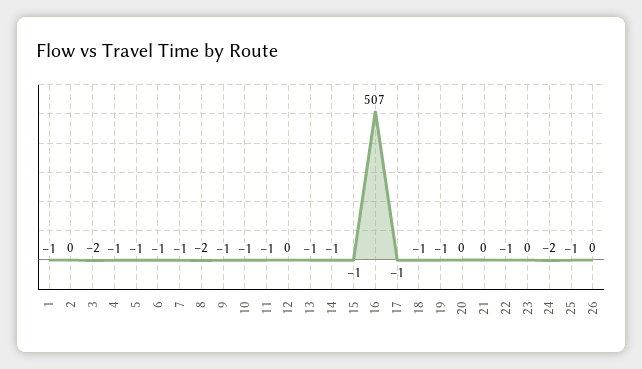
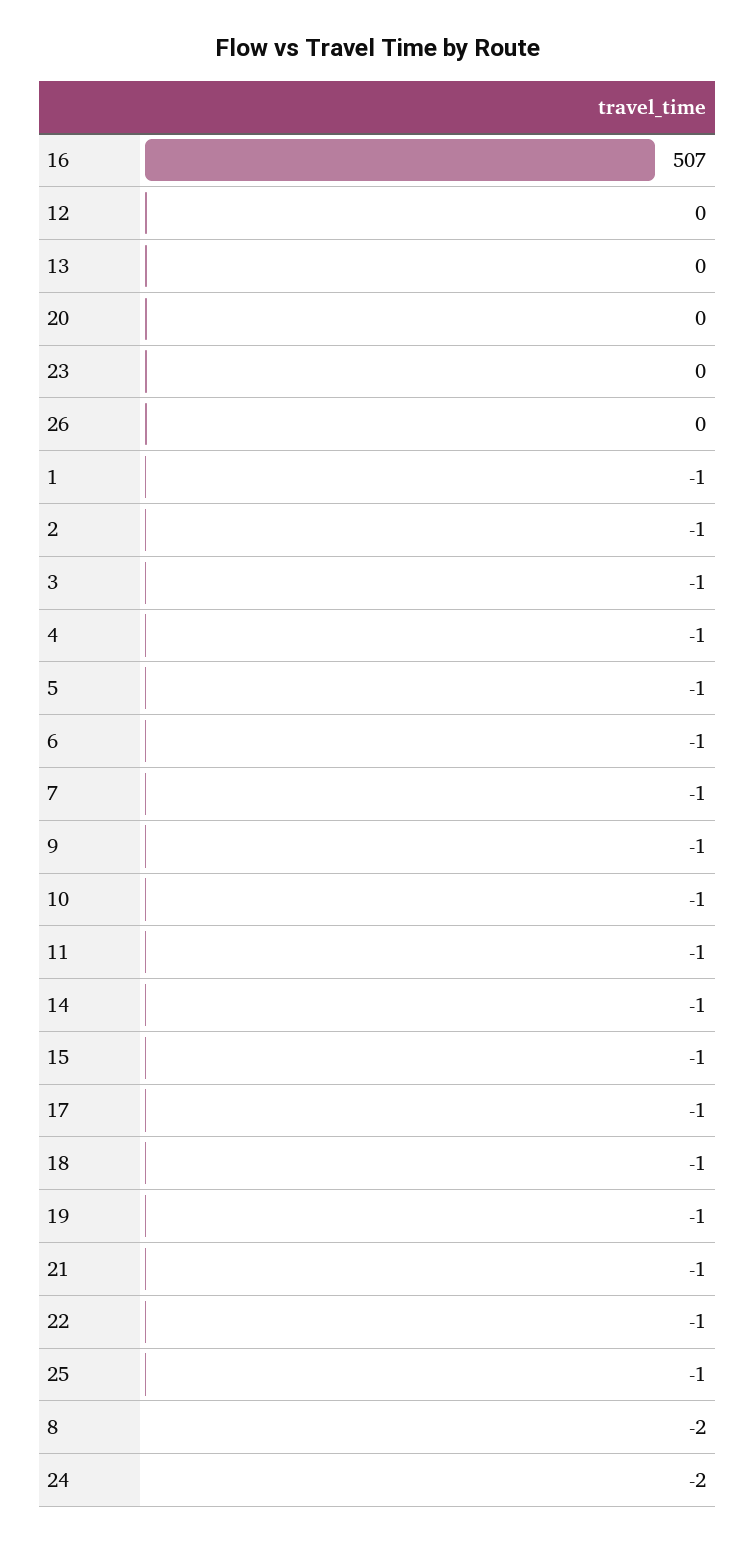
2: 0 -> -1
3: -2 -> -1
13: -1 -> 0
21: 0 -> -1

